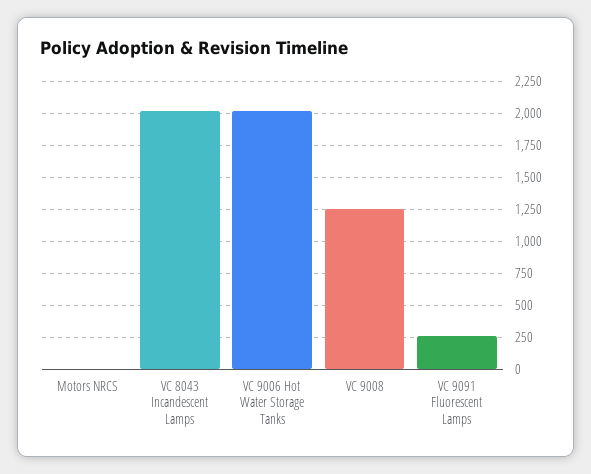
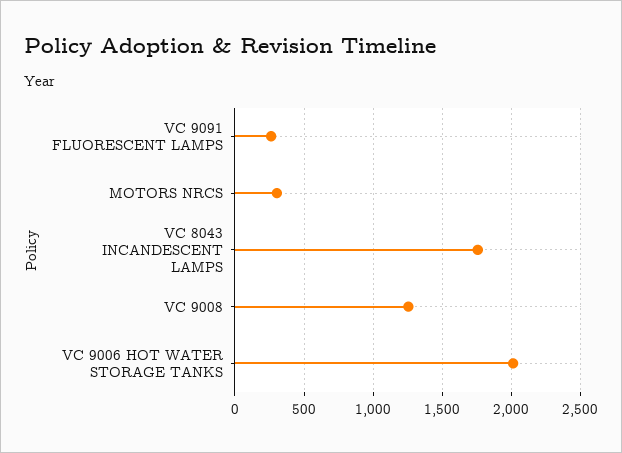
Motors NRCS: 0 -> 300
VC 8043 Incandescent Lamps: 2000 -> 1750

